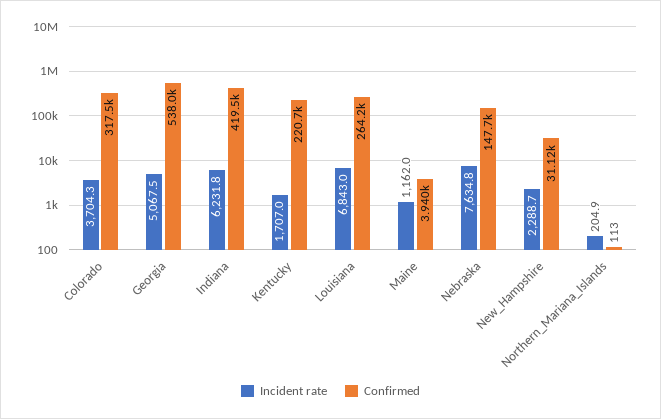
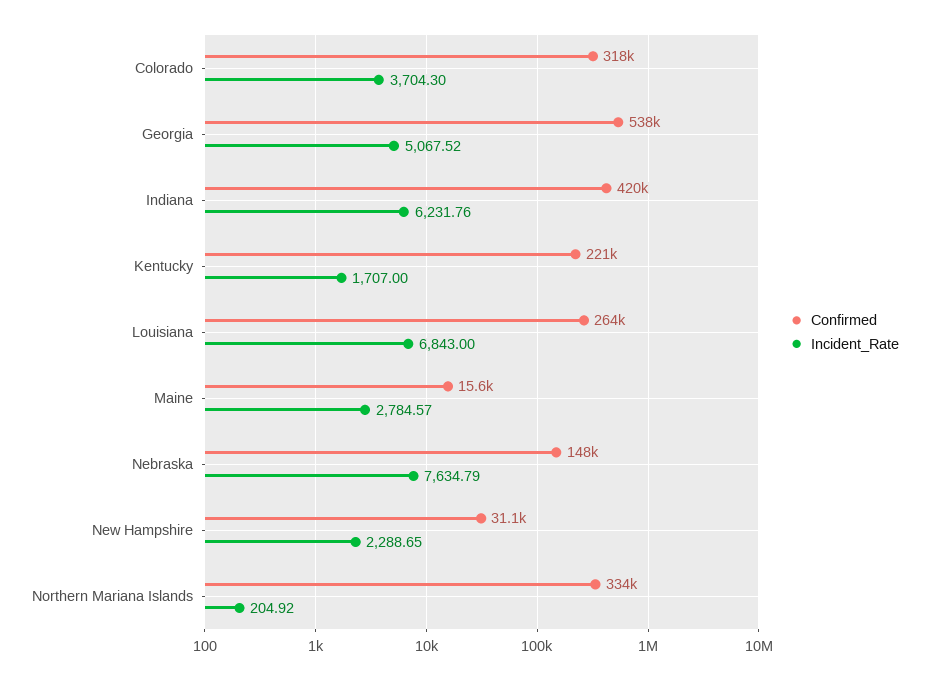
Incident rate, Maine: 1162 -> 2784.57
Confirmed, Maine: 3940 -> 15600
Confirmed, Northern_Mariana_Islands: 113 -> 334000

